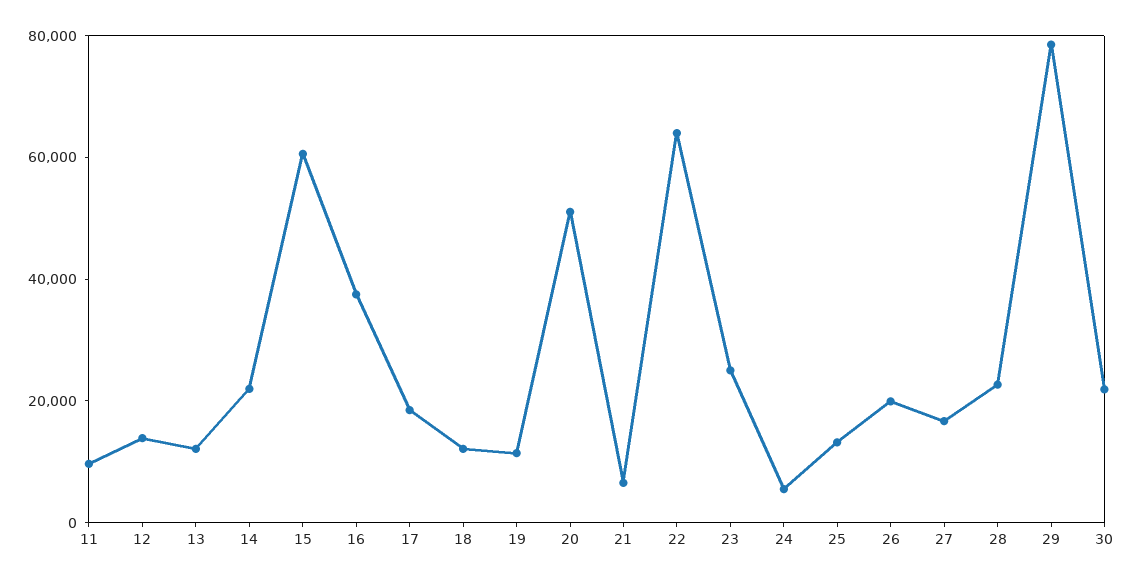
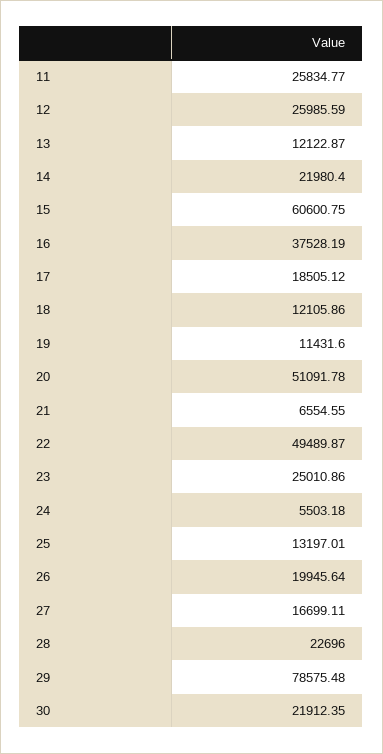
11: 10000 -> 25834.77
12: 15000 -> 25985.59
22: 65000 -> 49489.87

